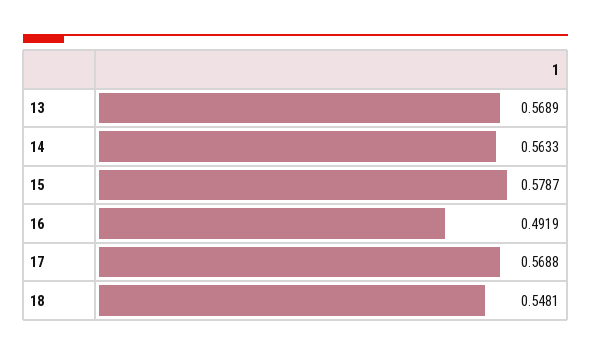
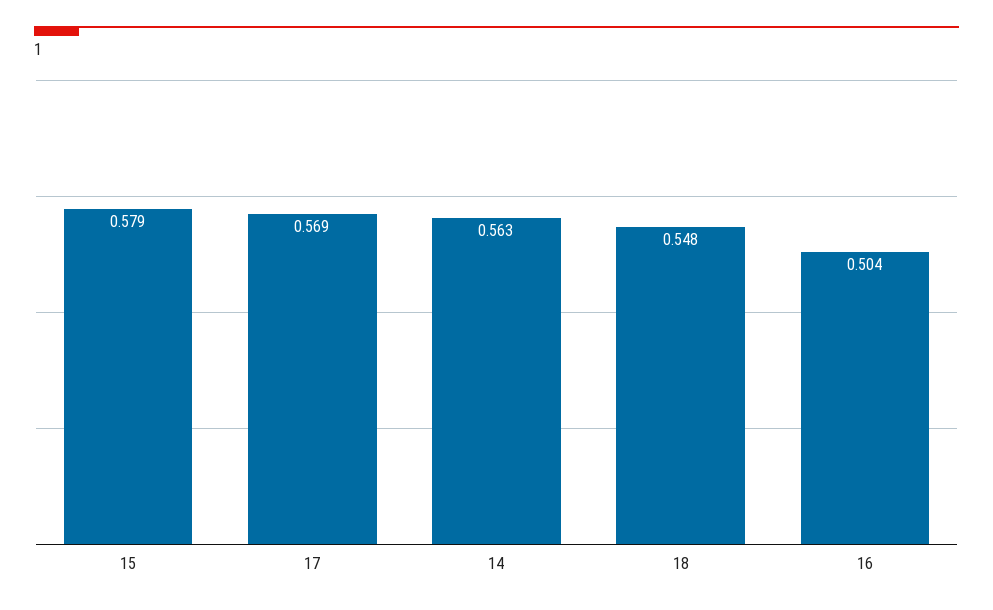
13: 0.5689 -> none
16: 0.4919 -> 0.504

